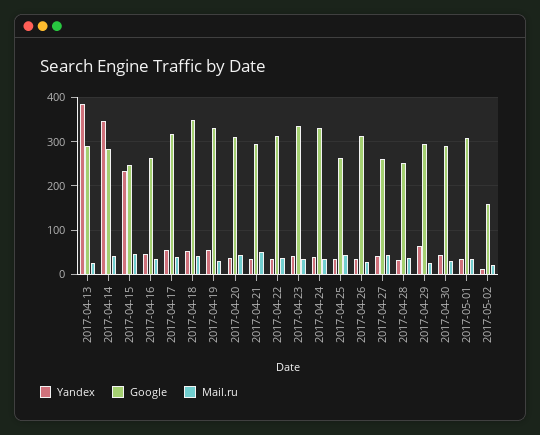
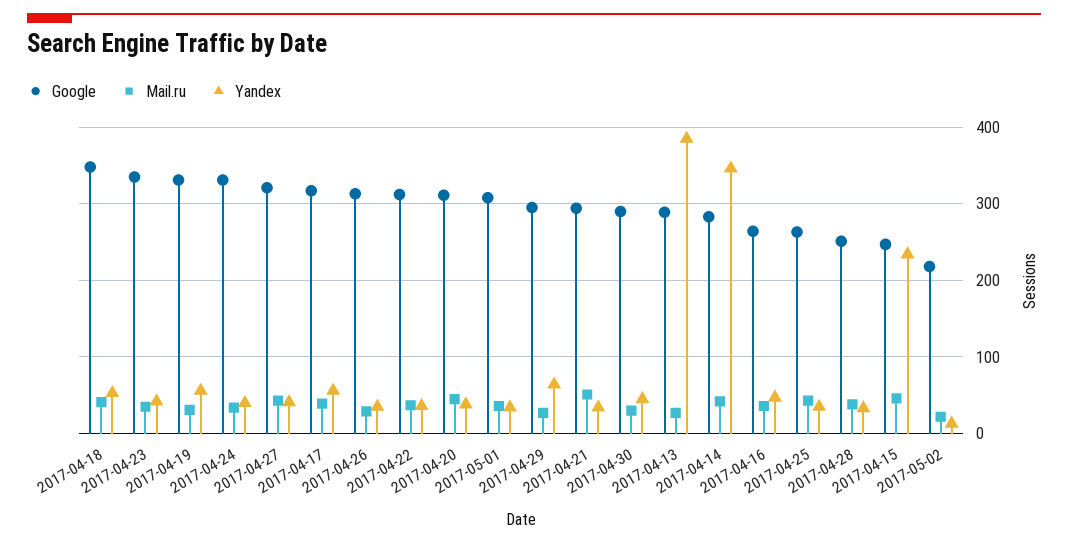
Google, 2017-04-27: 260 -> 320
Google, 2017-05-02: 160 -> 220

